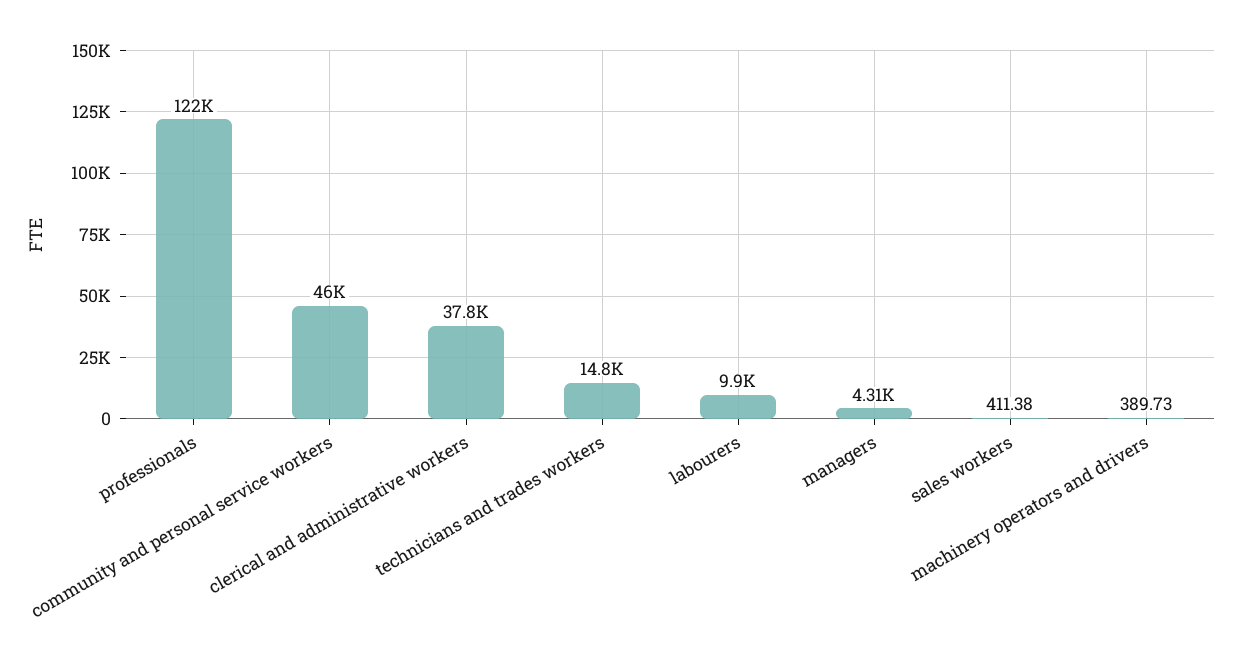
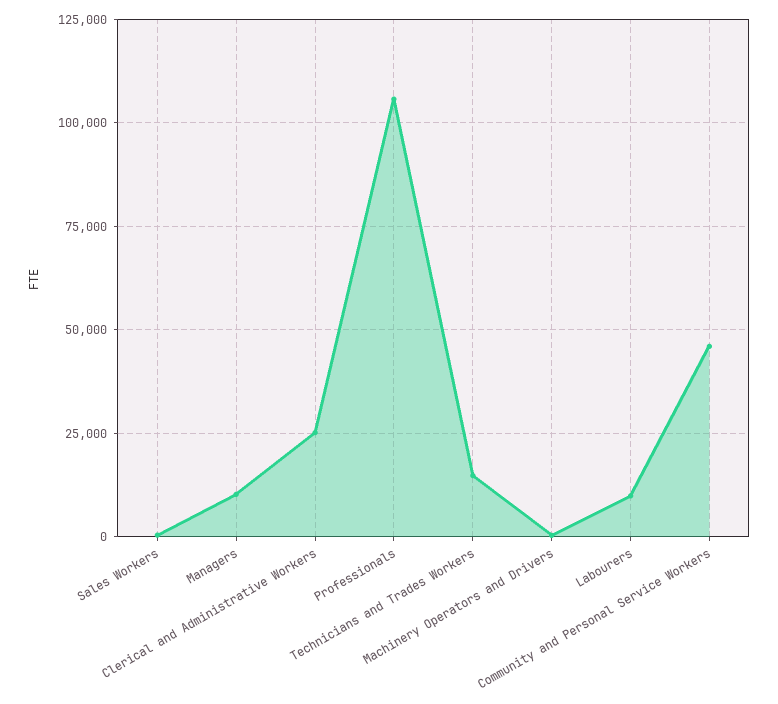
professionals: 122000 -> 105000
clerical and administrative workers: 37800 -> 25000
managers: 4310 -> 10000

